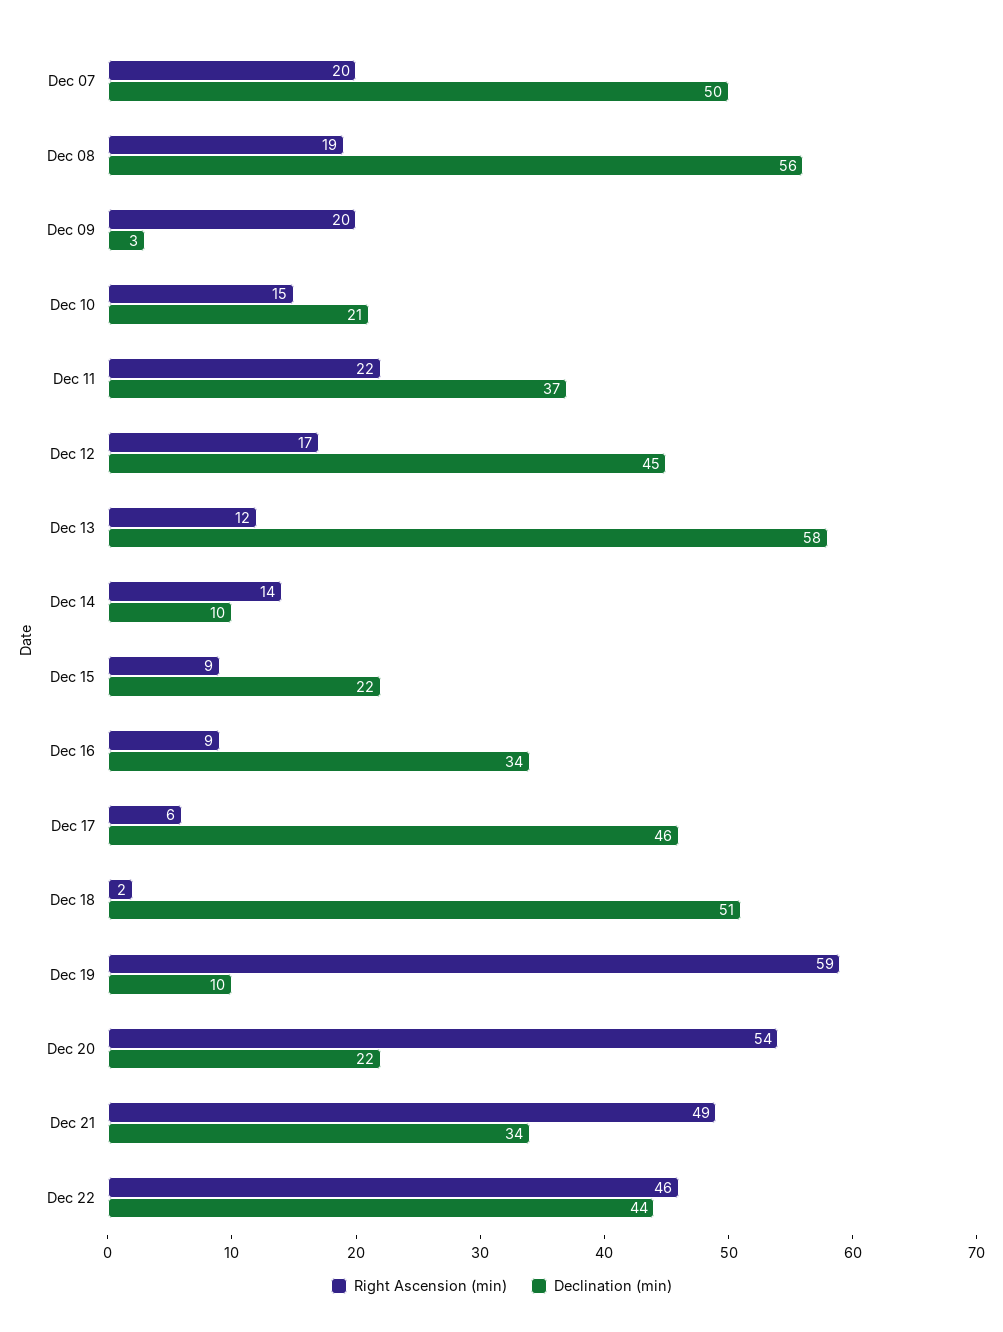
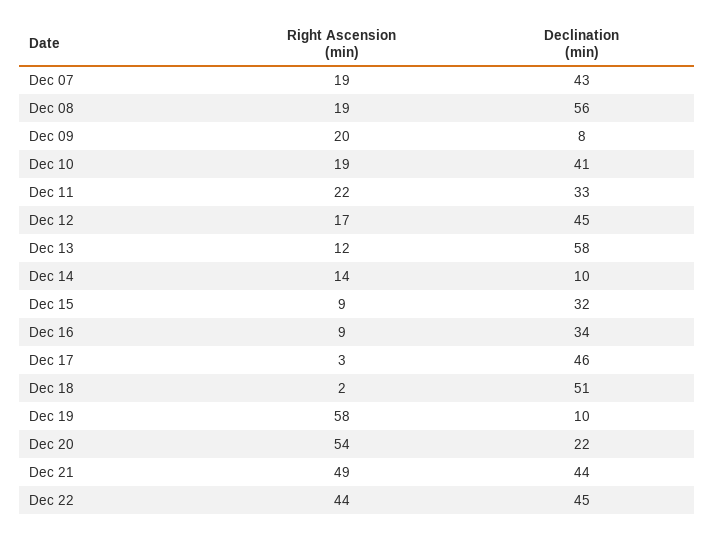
Right Ascension (min), Dec 07: 20 -> 19
Declination (min), Dec 07: 50 -> 43
Declination (min), Dec 09: 3 -> 8
Right Ascension (min), Dec 10: 15 -> 19
Declination (min), Dec 10: 21 -> 41
Declination (min), Dec 11: 37 -> 33
Declination (min), Dec 15: 22 -> 32
Right Ascension (min), Dec 17: 6 -> 3
Right Ascension (min), Dec 19: 59 -> 58
Declination (min), Dec 21: 34 -> 44
Right Ascension (min), Dec 22: 46 -> 44
Declination (min), Dec 22: 44 -> 45

